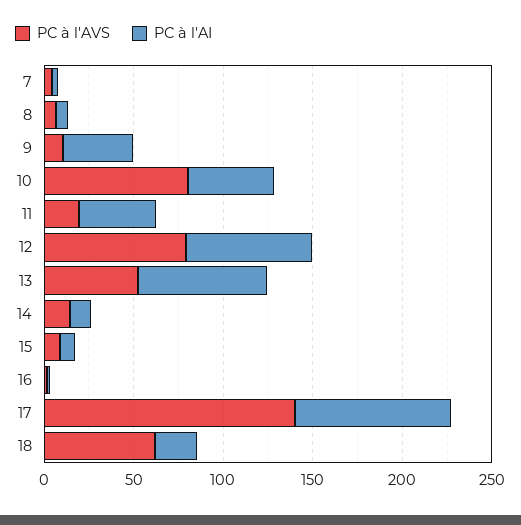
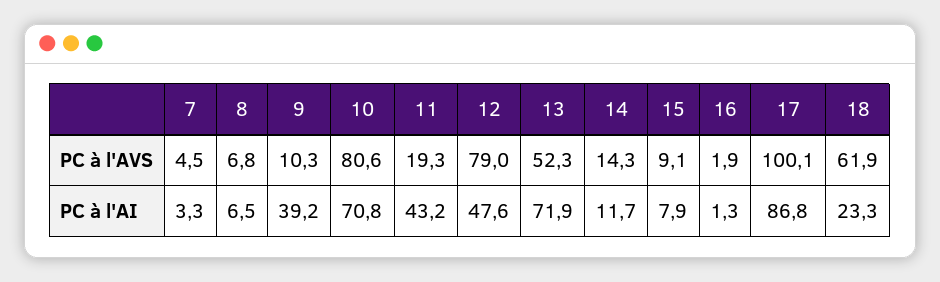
PC à l'AI, 10: 50 -> 70.8
PC à l'AI, 12: 70 -> 47.6
PC à l'AVS, 17: 140 -> 100.1

